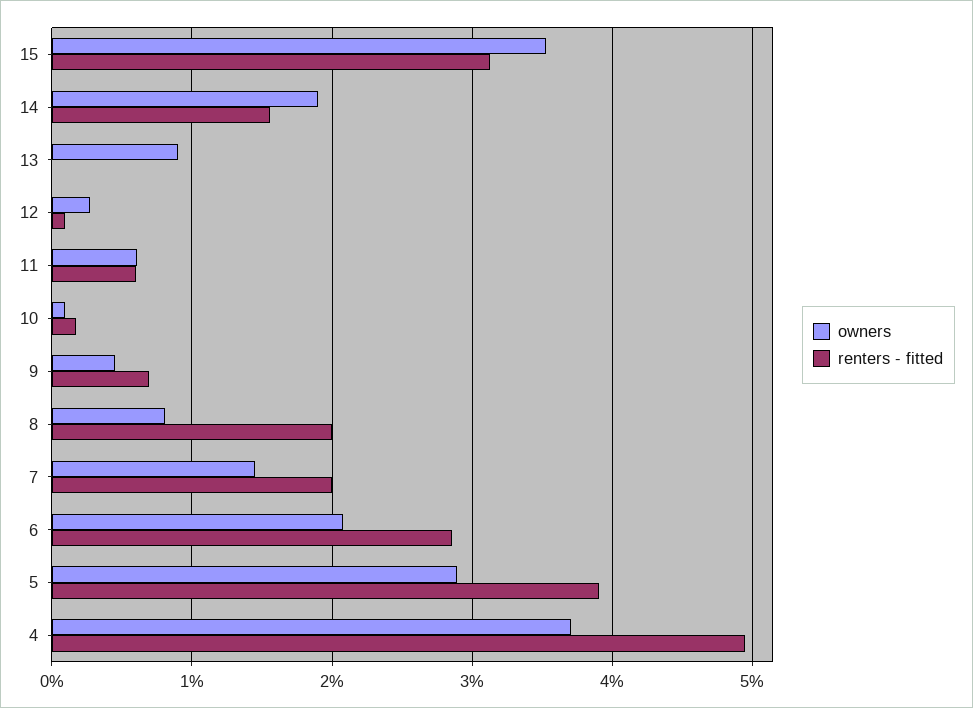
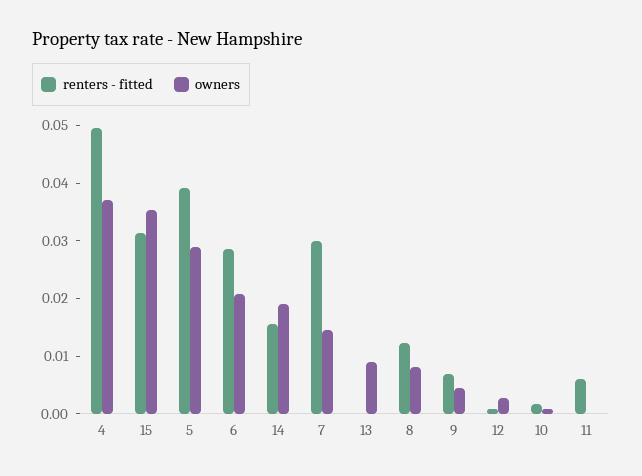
owners, 11: 0.006 -> 0
renters - fitted, 8: 0.02 -> 0.012
renters - fitted, 7: 0.02 -> 0.03

